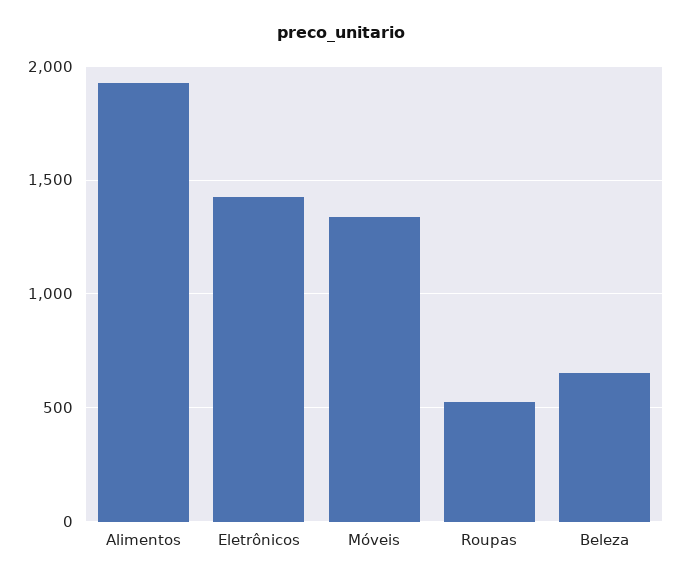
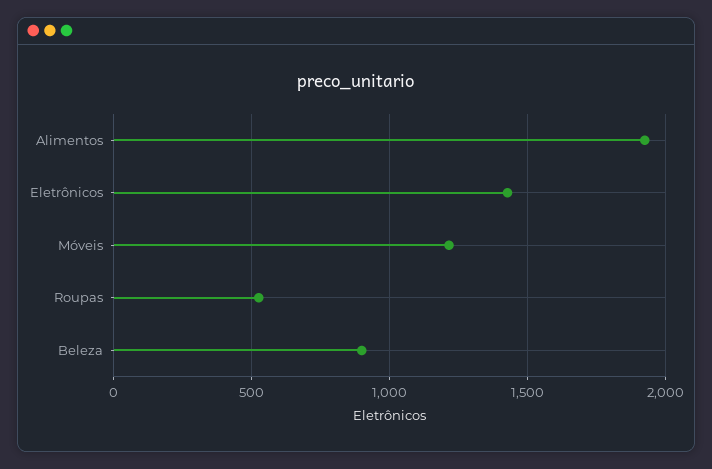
Móveis: 1350 -> 1200
Beleza: 650 -> 900

